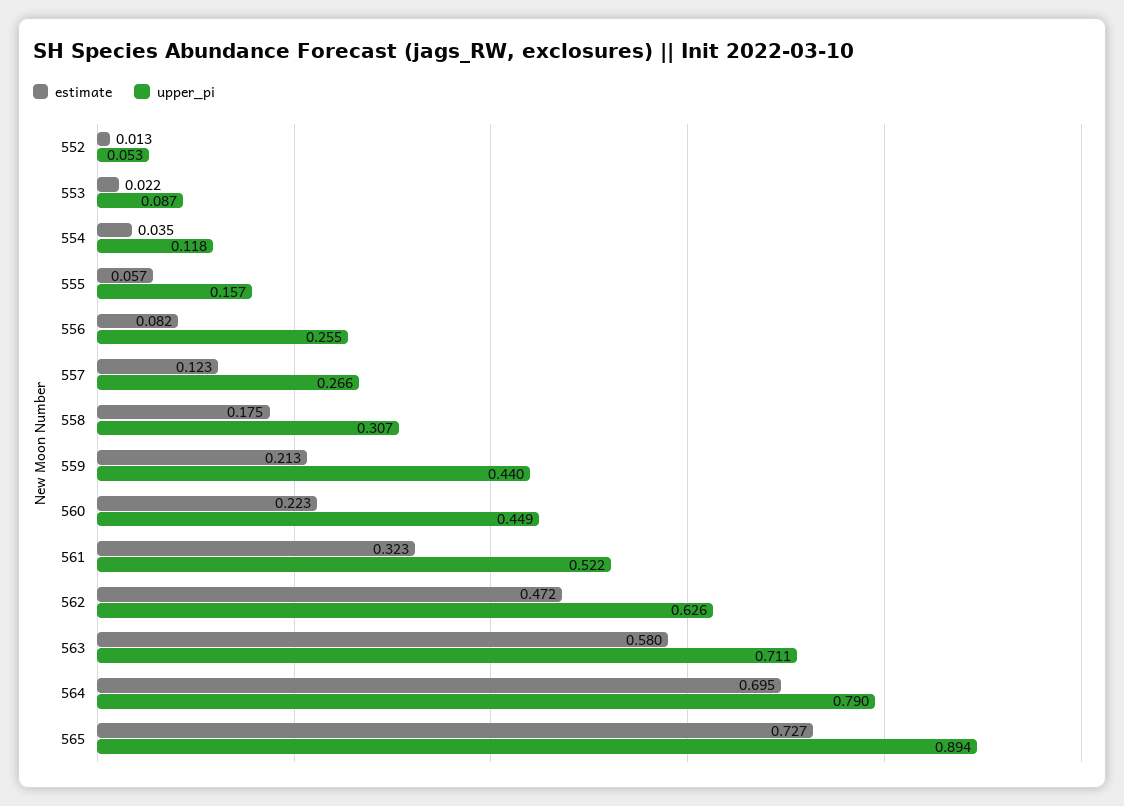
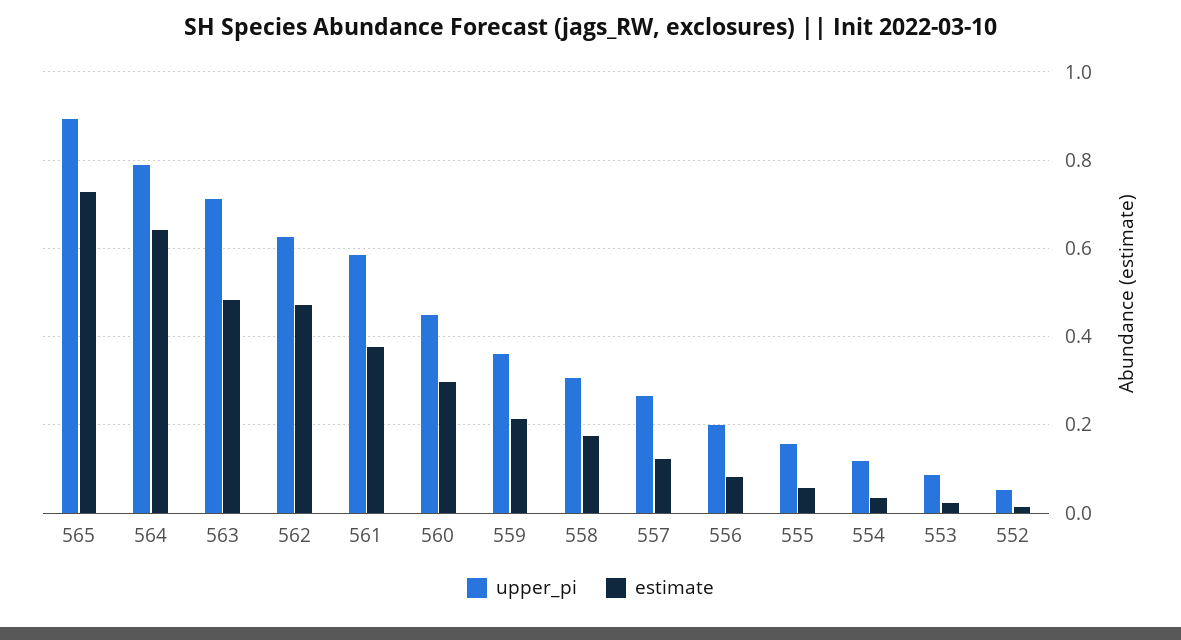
upper_pi, 556: 0.255 -> 0.2
upper_pi, 559: 0.44 -> 0.36
estimate, 560: 0.223 -> 0.3
estimate, 561: 0.323 -> 0.38
upper_pi, 561: 0.522 -> 0.58
estimate, 563: 0.58 -> 0.48
estimate, 564: 0.695 -> 0.64

